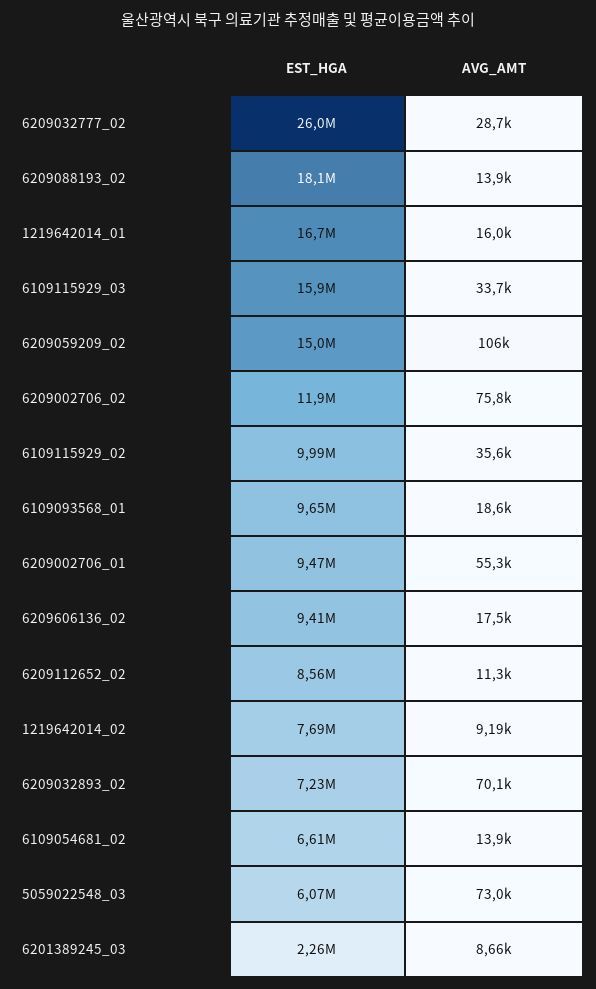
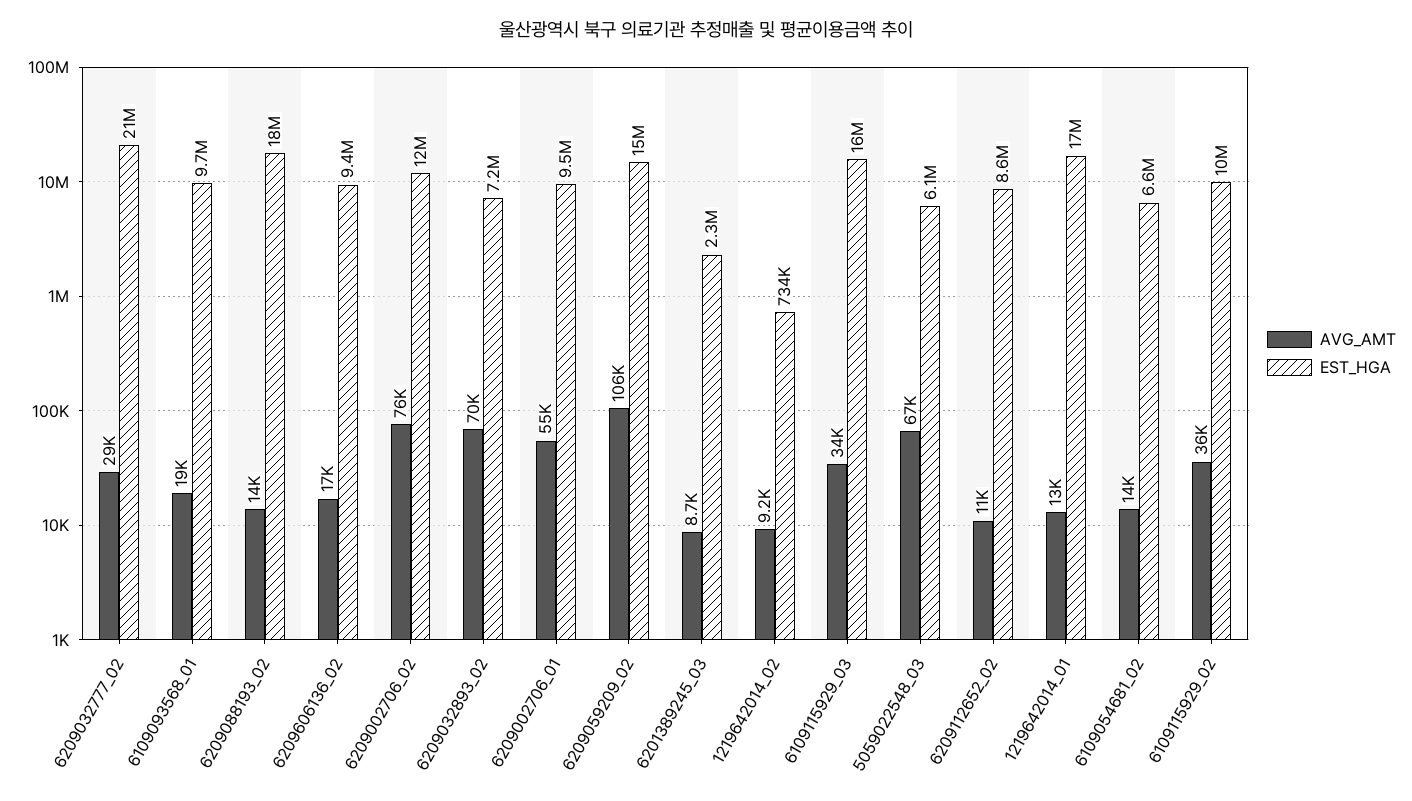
EST_HGA, 6209032777_02: 26000000 -> 21000000
AVG_AMT, 1219642014_01: 16000 -> 13000
EST_HGA, 1219642014_02: 7690000 -> 734000
AVG_AMT, 5059022548_03: 73000 -> 67000

